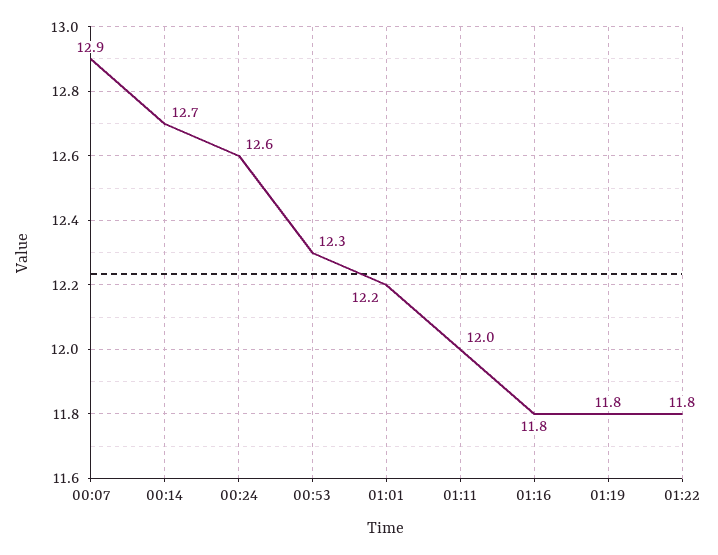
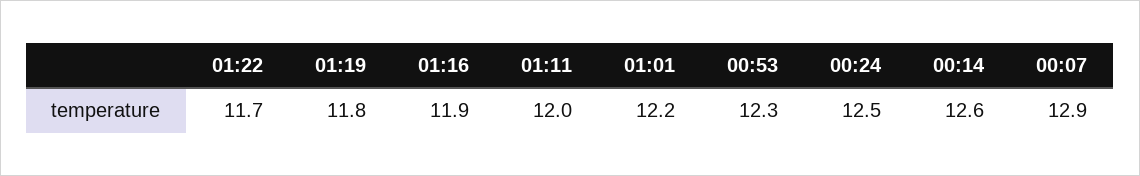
00:14: 12.7 -> 12.6
00:24: 12.6 -> 12.5
01:16: 11.8 -> 11.9
01:22: 11.8 -> 11.7

